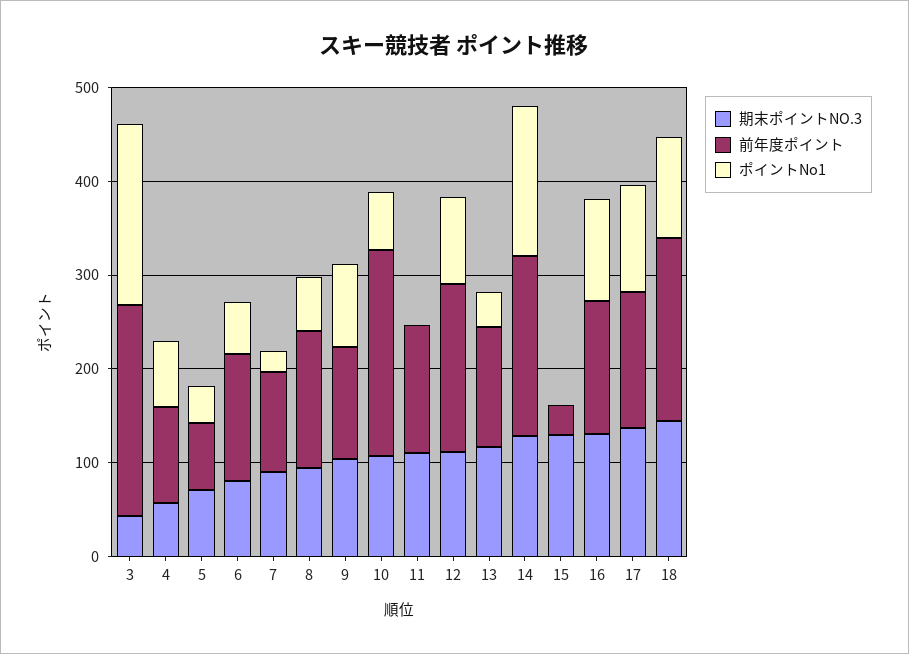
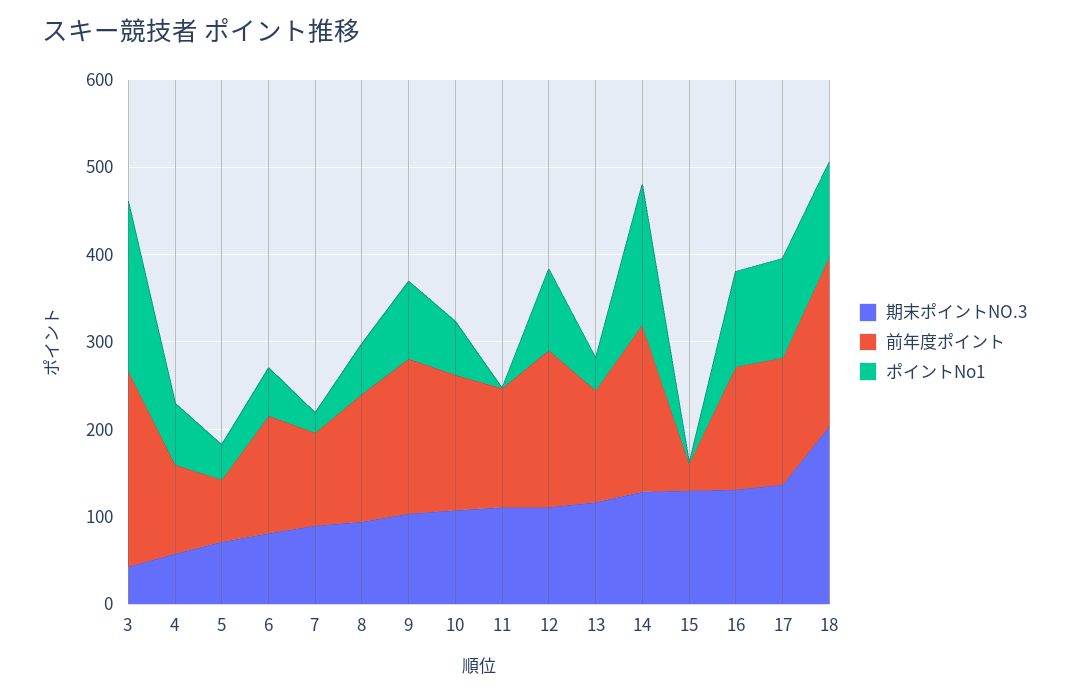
前年度ポイント, 9: 120 -> 180
前年度ポイント, 10: 220 -> 160
期末ポイントNO.3, 18: 140 -> 200

